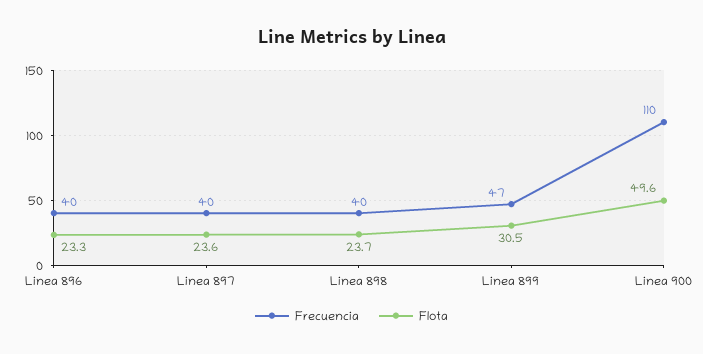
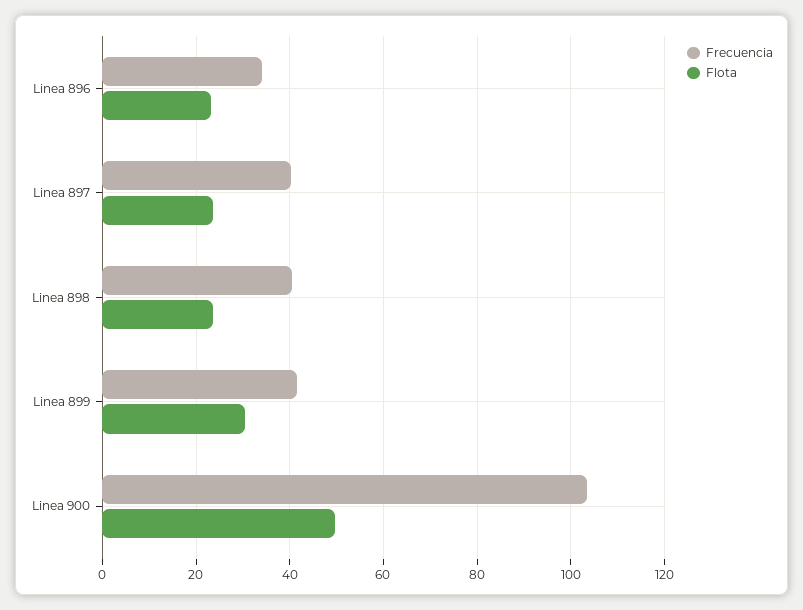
Frecuencia, Linea 896: 40 -> 34
Frecuencia, Linea 899: 47 -> 42
Frecuencia, Linea 900: 110 -> 104

